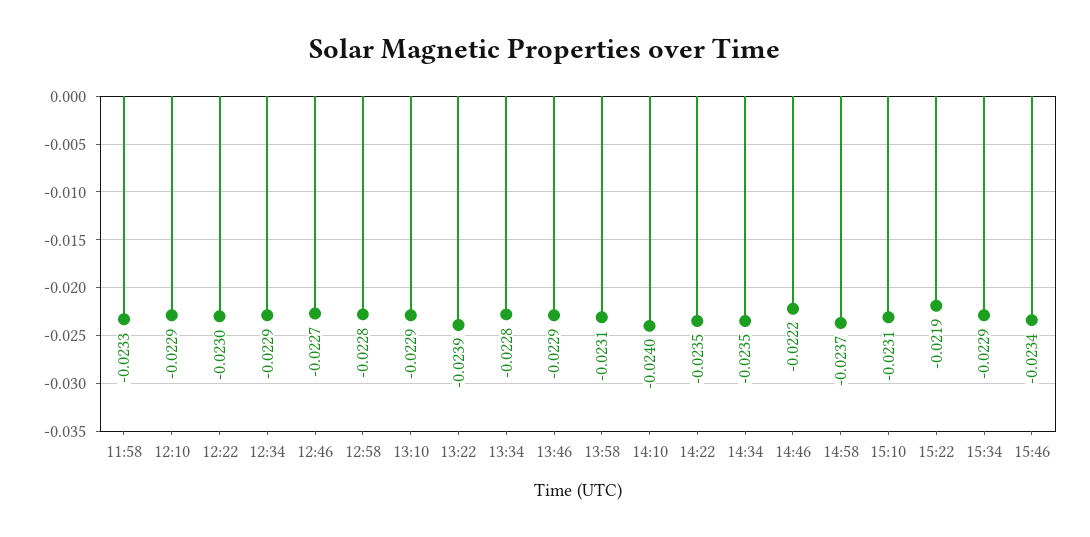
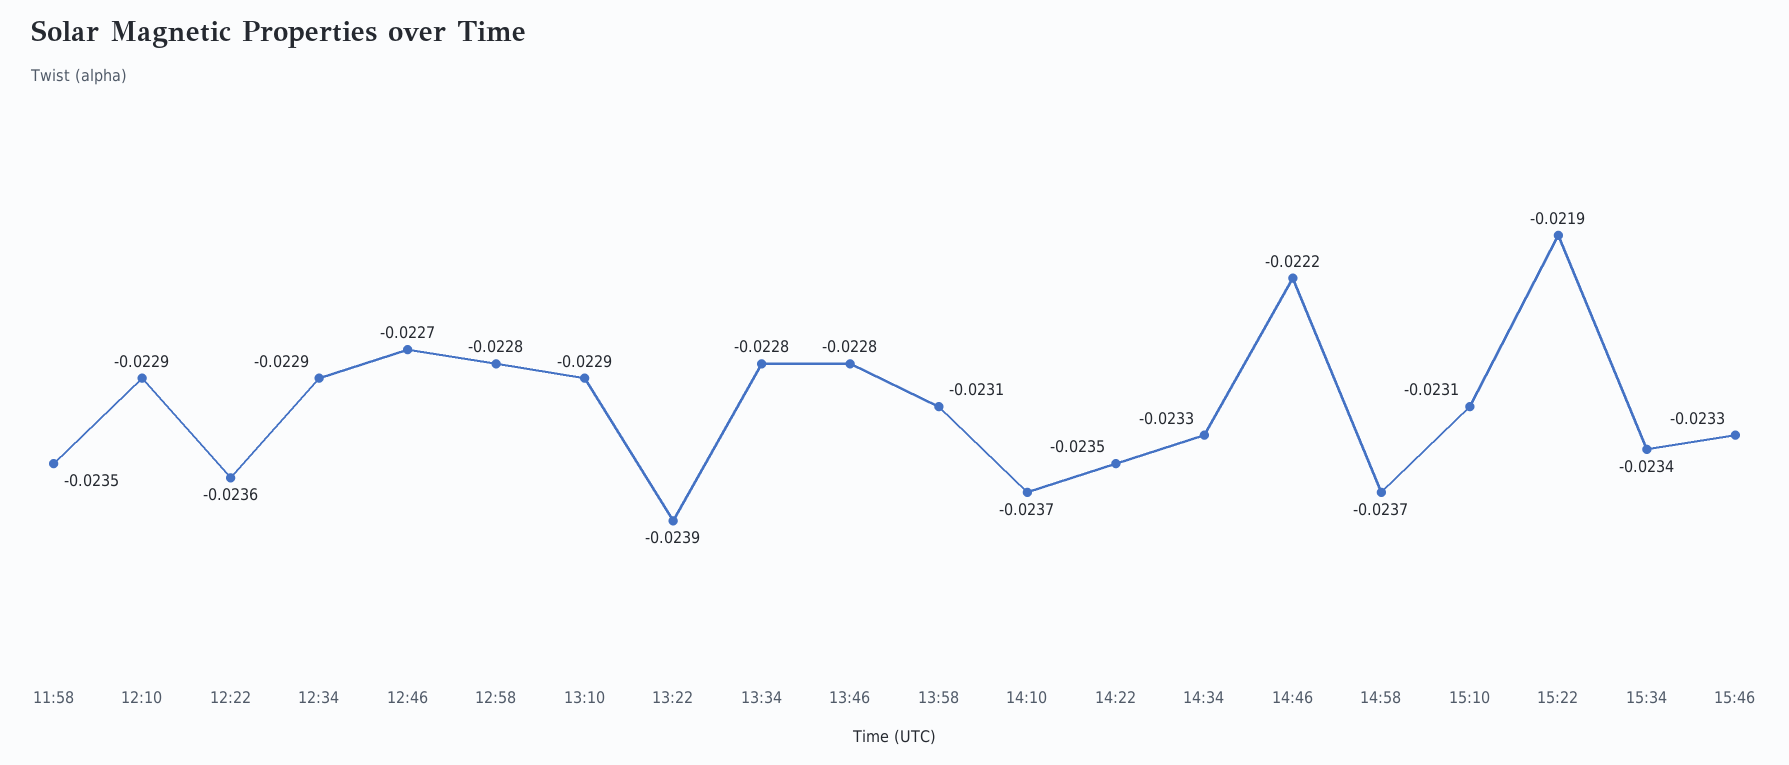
11:58: -0.0233 -> -0.0235
12:22: -0.023 -> -0.0236
13:46: -0.0229 -> -0.0228
14:10: -0.024 -> -0.0237
14:34: -0.0235 -> -0.0233
15:34: -0.0229 -> -0.0234
15:46: -0.0234 -> -0.0233

